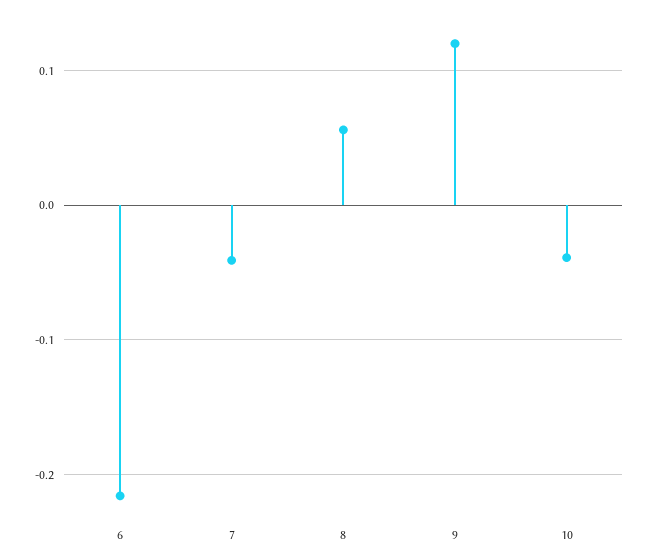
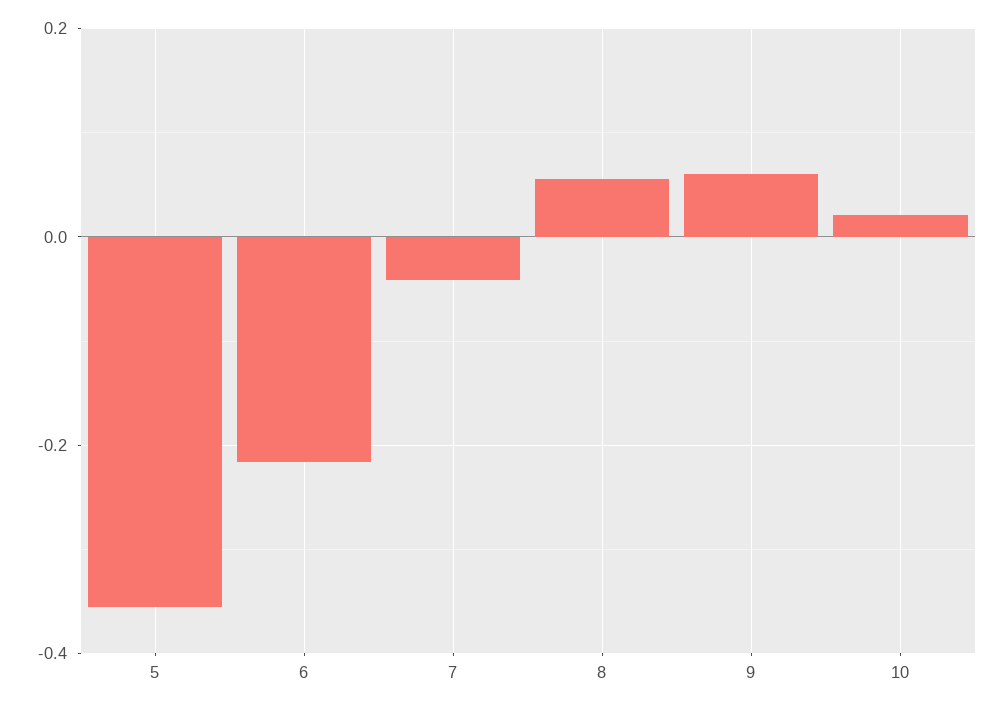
9: 0.12 -> 0.06
10: -0.04 -> 0.02
5: none -> -0.36

